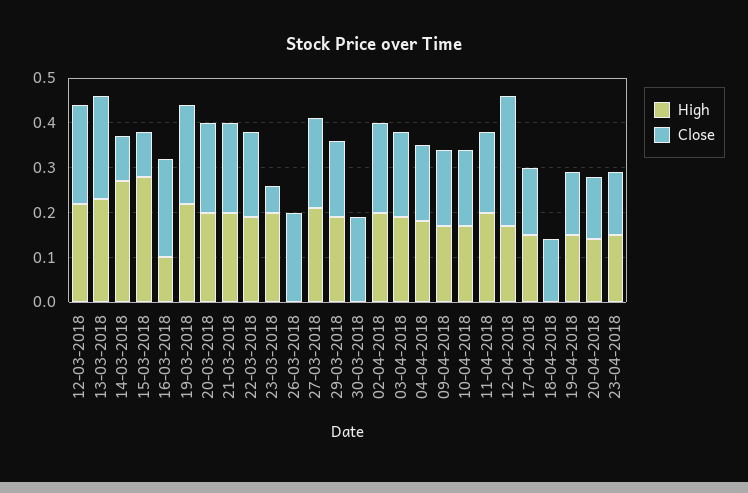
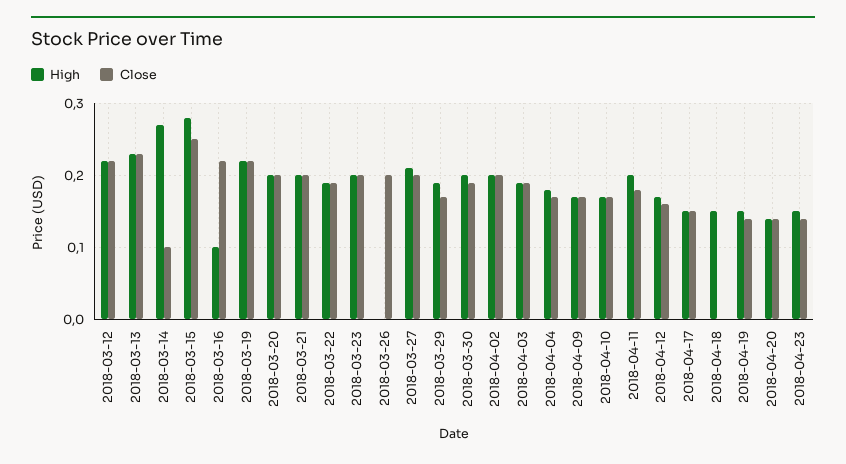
Close, 15-03-2018: 0.1 -> 0.25
Close, 23-03-2018: 0.05 -> 0.2
High, 30-03-2018: 0 -> 0.2
Close, 12-04-2018: 0.3 -> 0.16
High, 18-04-2018: 0 -> 0.15
Close, 18-04-2018: 0.15 -> 0

